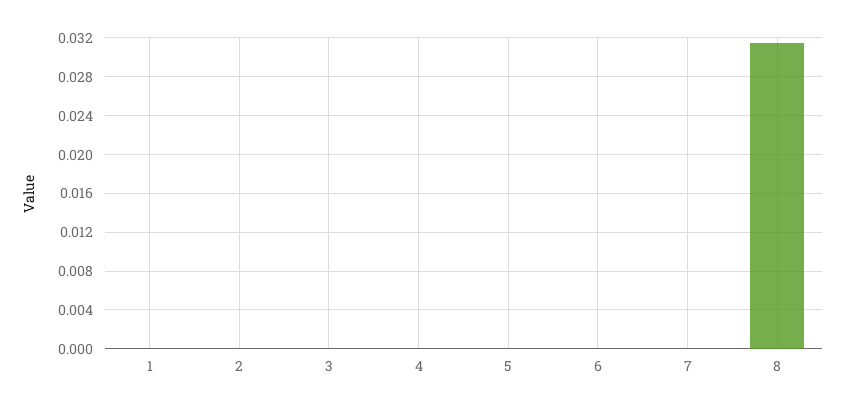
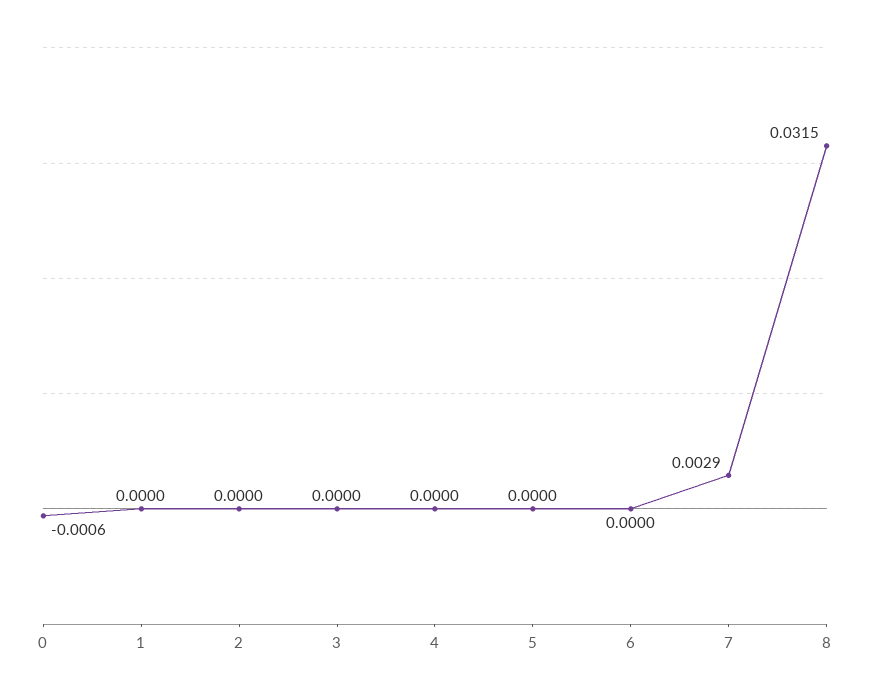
7: 0 -> 0.0029
0: none -> -0.0006

